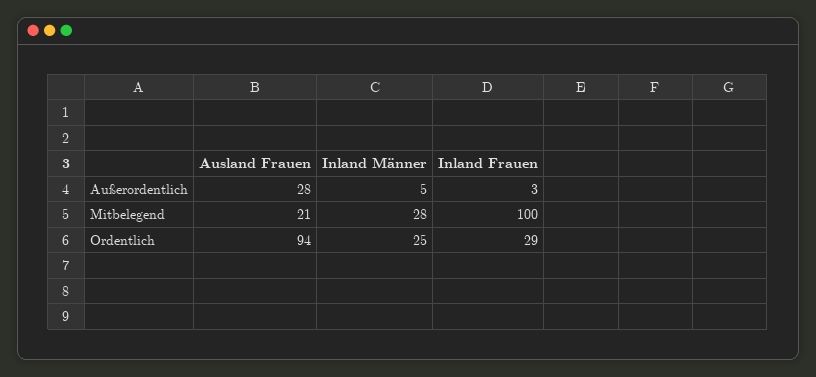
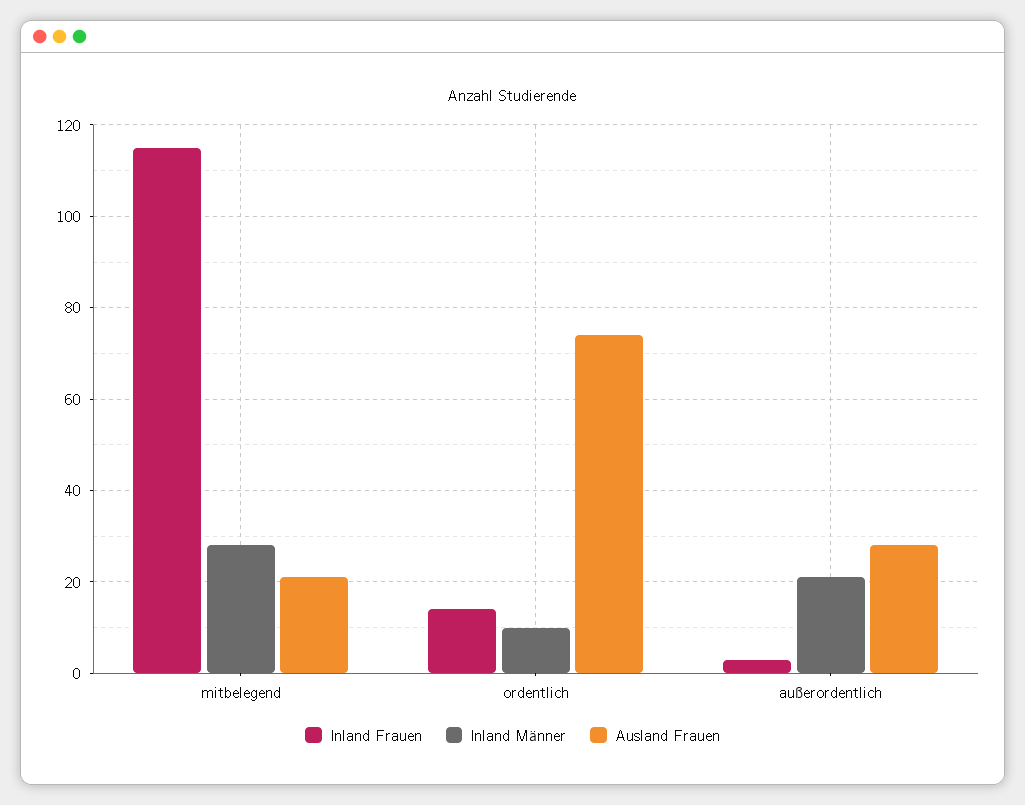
Inland Männer, Außerordentlich: 5 -> 20
Inland Frauen, Mitbelegend: 100 -> 115
Ausland Frauen, Ordentlich: 94 -> 75
Inland Männer, Ordentlich: 25 -> 10
Inland Frauen, Ordentlich: 29 -> 15

